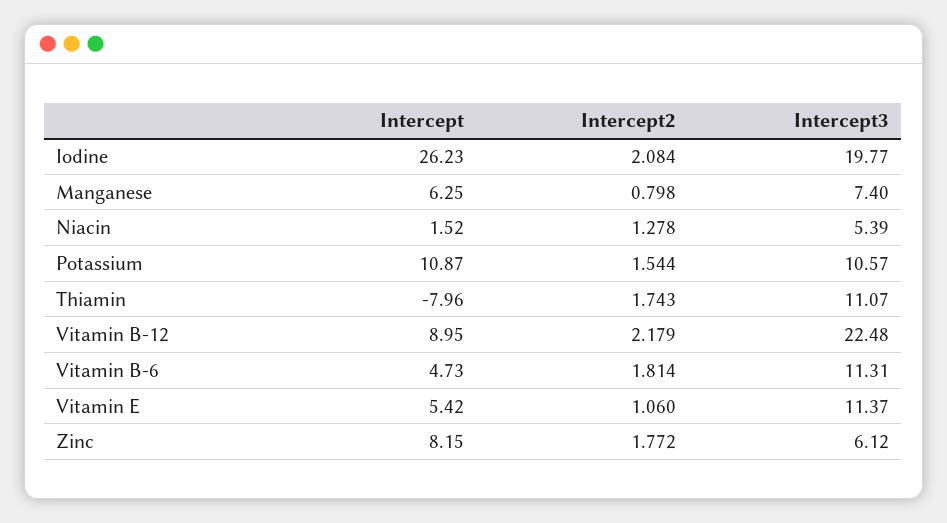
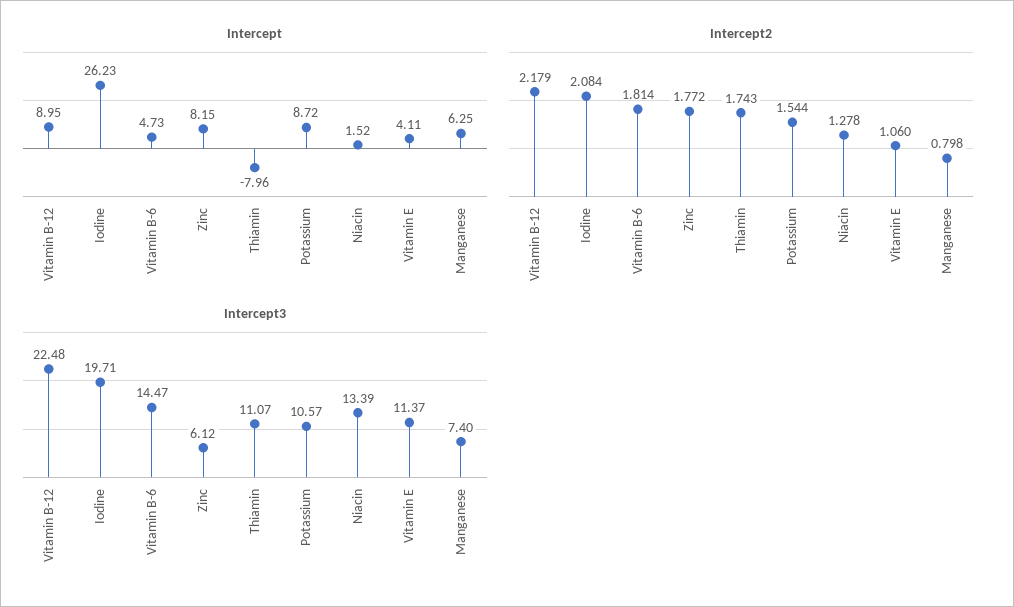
Intercept3, Iodine: 19.77 -> 19.71
Intercept3, Niacin: 5.39 -> 13.39
Intercept, Potassium: 10.87 -> 8.72
Intercept3, Vitamin B-6: 11.31 -> 14.47
Intercept, Vitamin E: 5.42 -> 4.11

